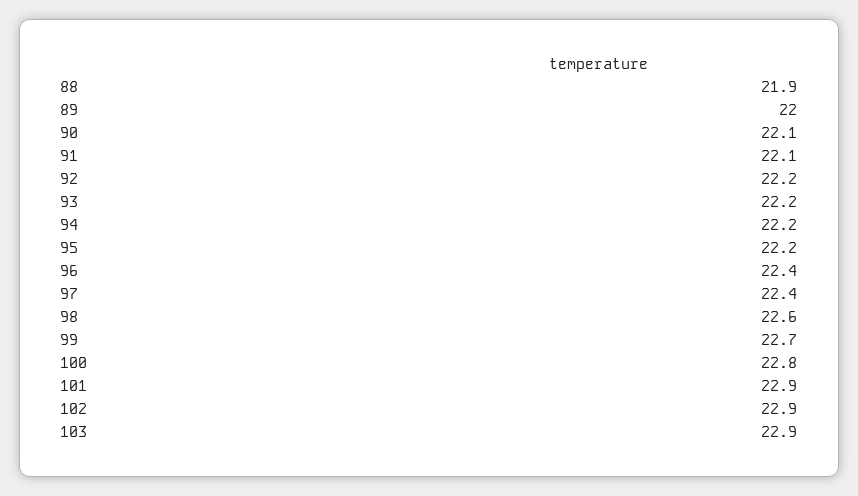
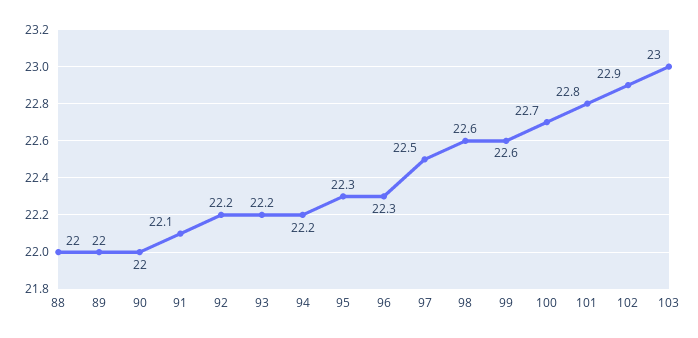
88: 21.9 -> 22
90: 22.1 -> 22
95: 22.2 -> 22.3
96: 22.4 -> 22.3
97: 22.4 -> 22.5
99: 22.7 -> 22.6
100: 22.8 -> 22.7
101: 22.9 -> 22.8
103: 22.9 -> 23

